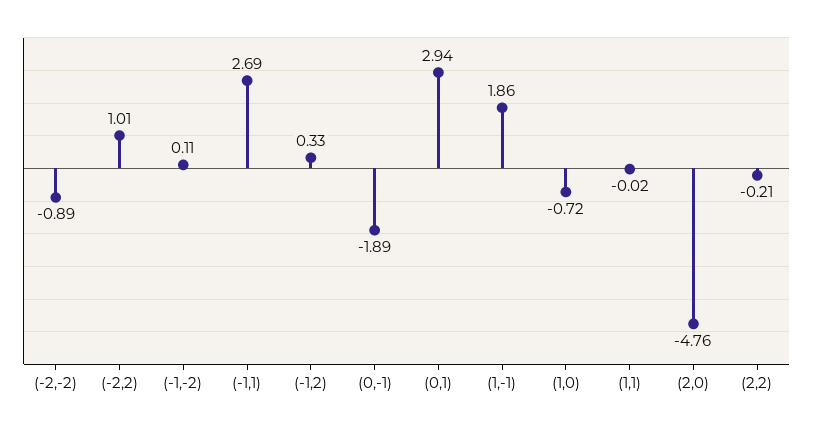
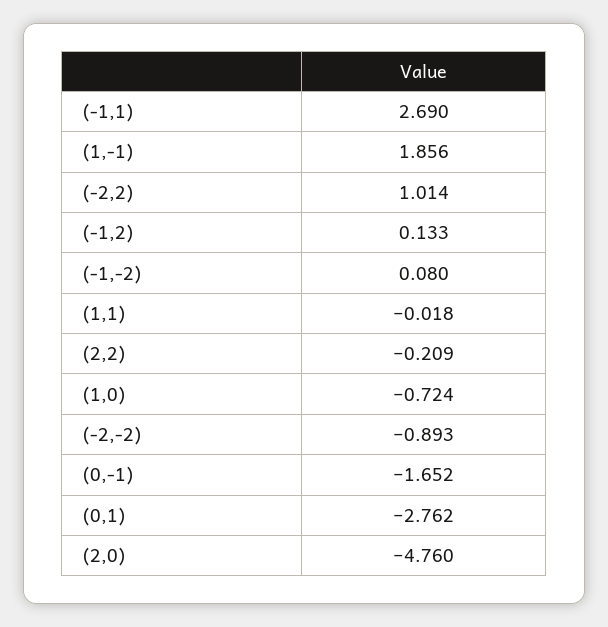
(-1,-2): 0.11 -> 0.08
(-1,2): 0.33 -> 0.133
(0,-1): -1.89 -> -1.652
(0,1): 2.94 -> -2.762

